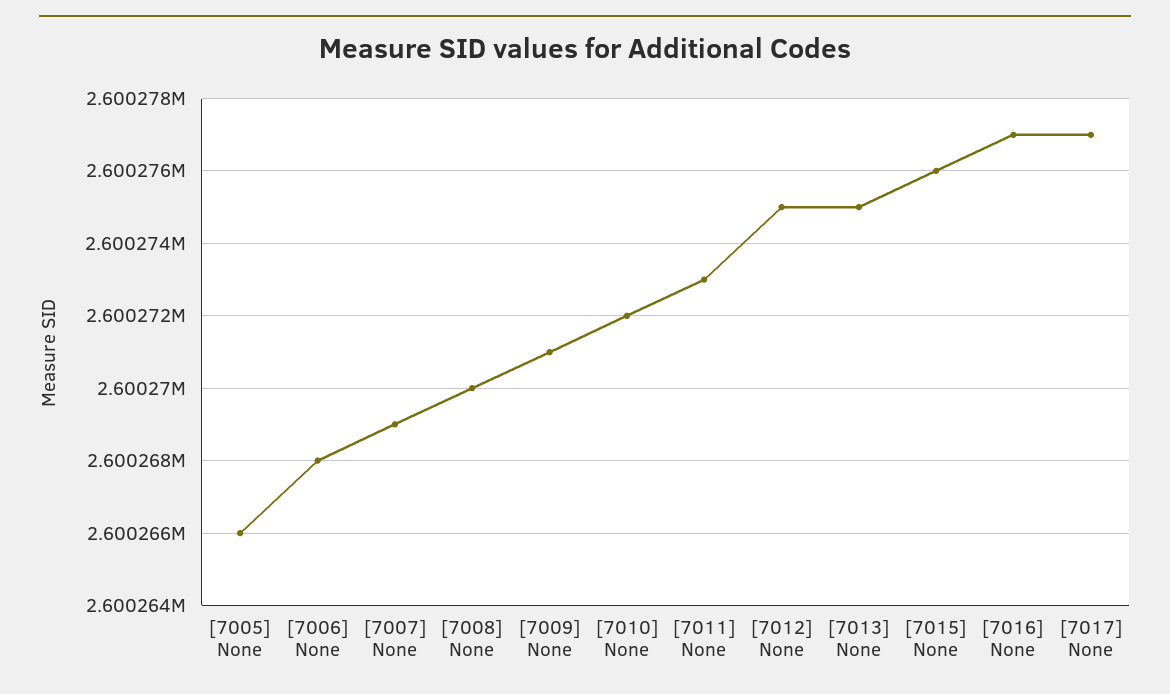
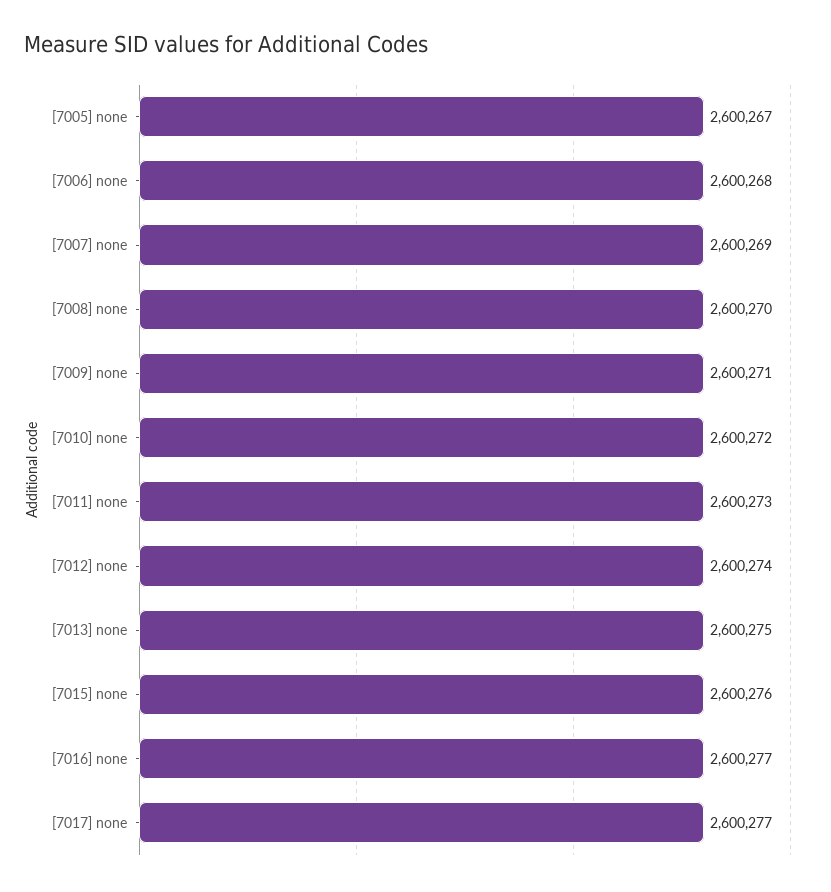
[7005] None: 2600266 -> 2600267
[7012] None: 2600275 -> 2600274

